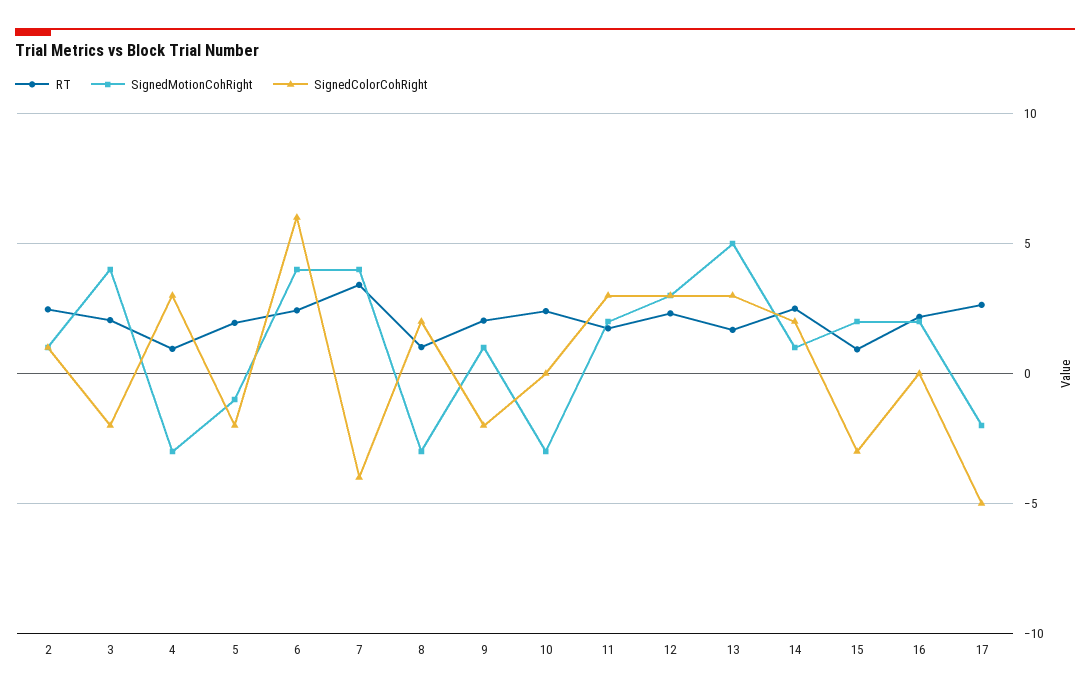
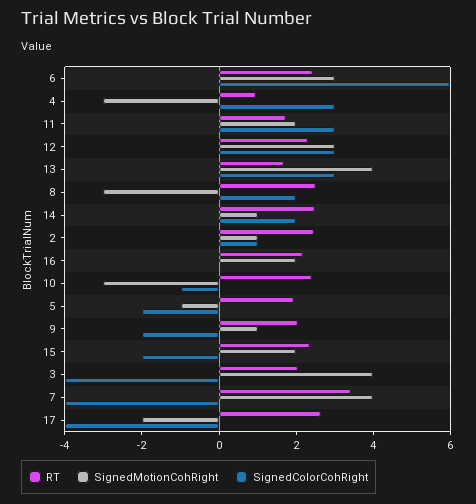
SignedColorCohRight, 3: -2 -> -4
SignedMotionCohRight, 6: 4 -> 3
RT, 8: 1 -> 2.5
SignedColorCohRight, 10: 0 -> -1
SignedMotionCohRight, 13: 5 -> 4
RT, 15: 1 -> 2.5
SignedColorCohRight, 15: -3 -> -2
SignedColorCohRight, 17: -5 -> -4

